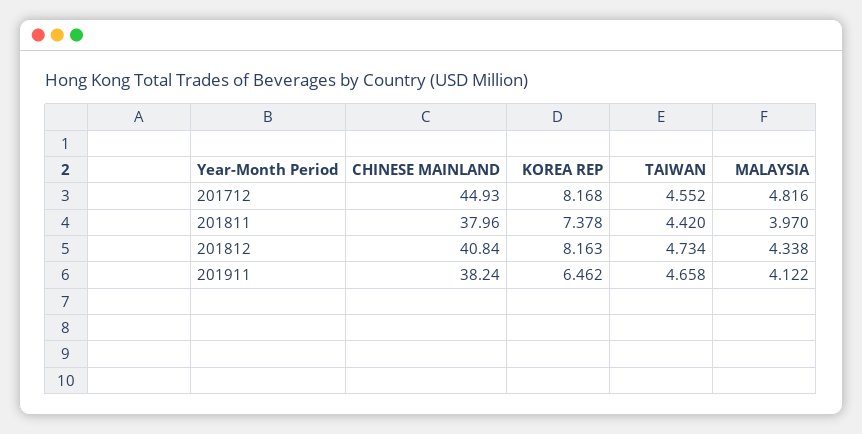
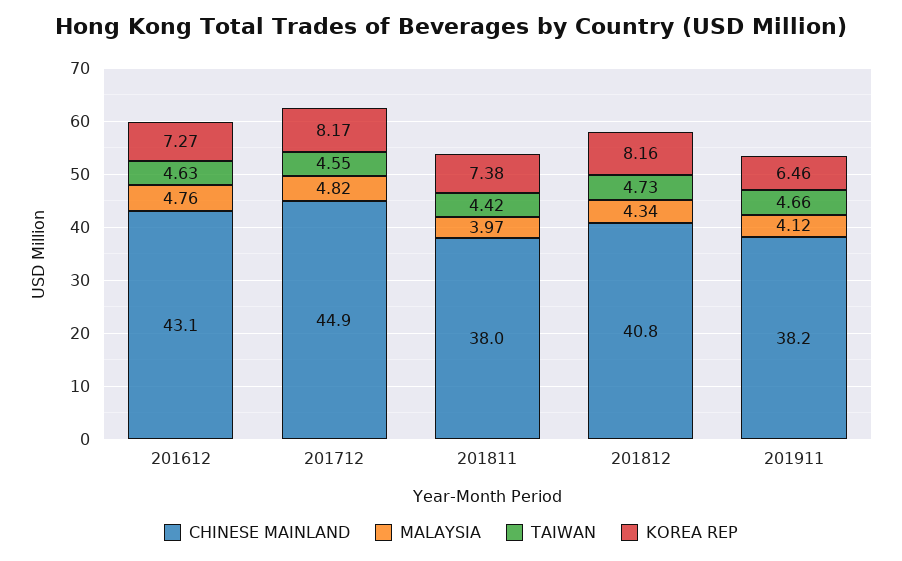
CHINESE MAINLAND, 201612: none -> 43.1
MALAYSIA, 201612: none -> 4.76
TAIWAN, 201612: none -> 4.63
KOREA REP, 201612: none -> 7.27

